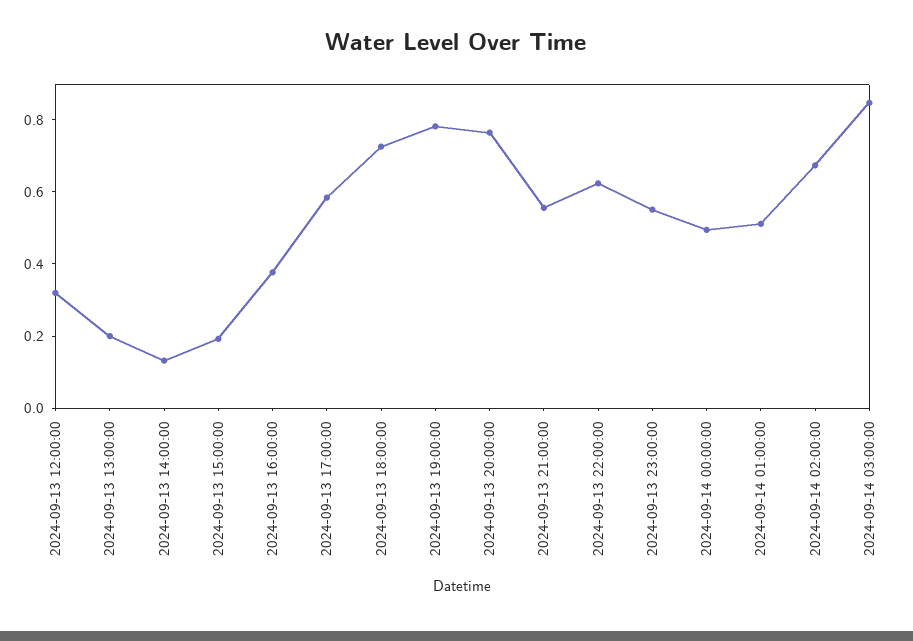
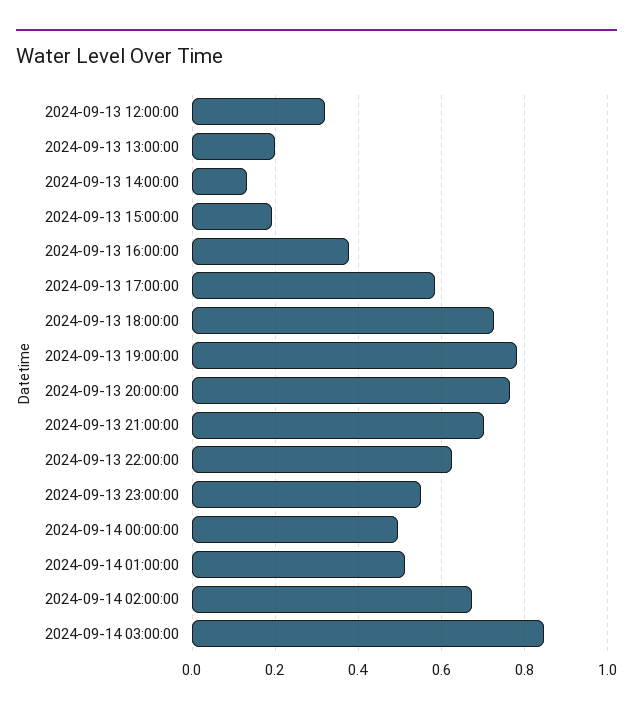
2024-09-13 21:00:00: 0.55 -> 0.7

